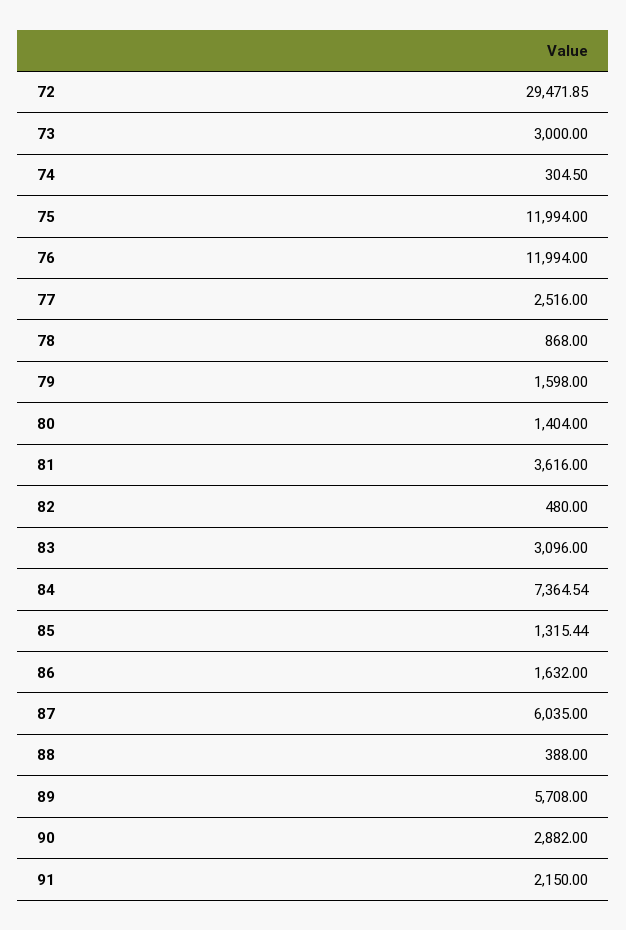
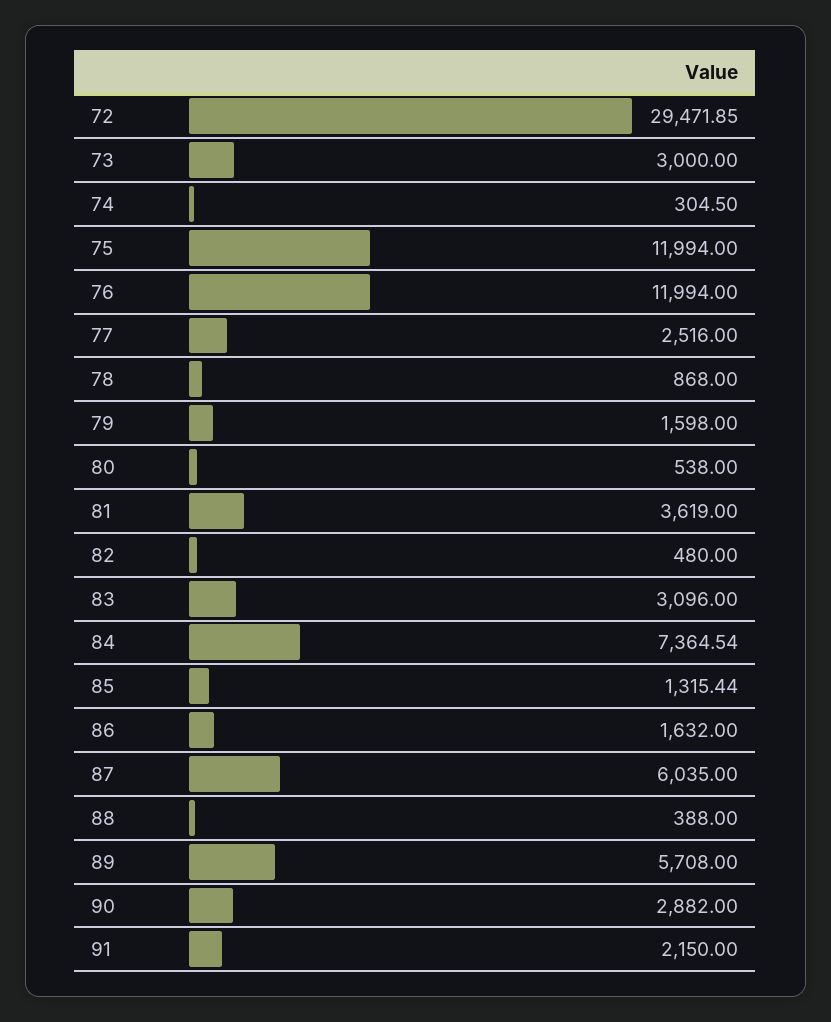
80: 1404 -> 538
81: 3616 -> 3619

